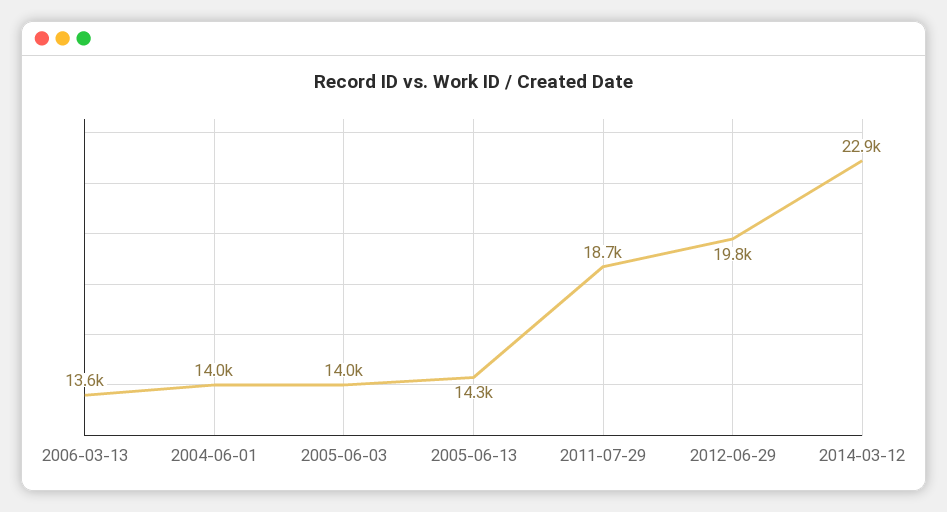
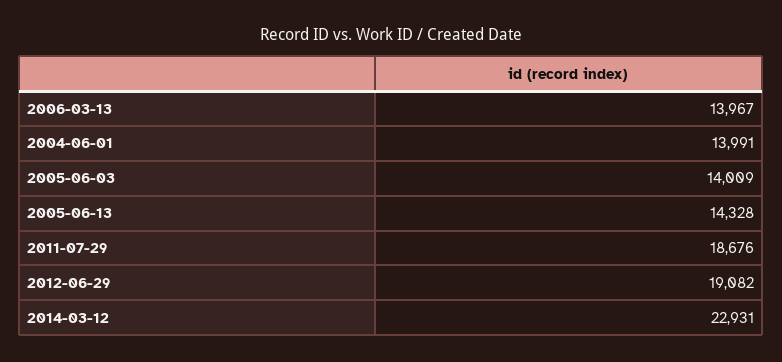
2006-03-13: 13600 -> 13967
2012-06-29: 19800 -> 19082

